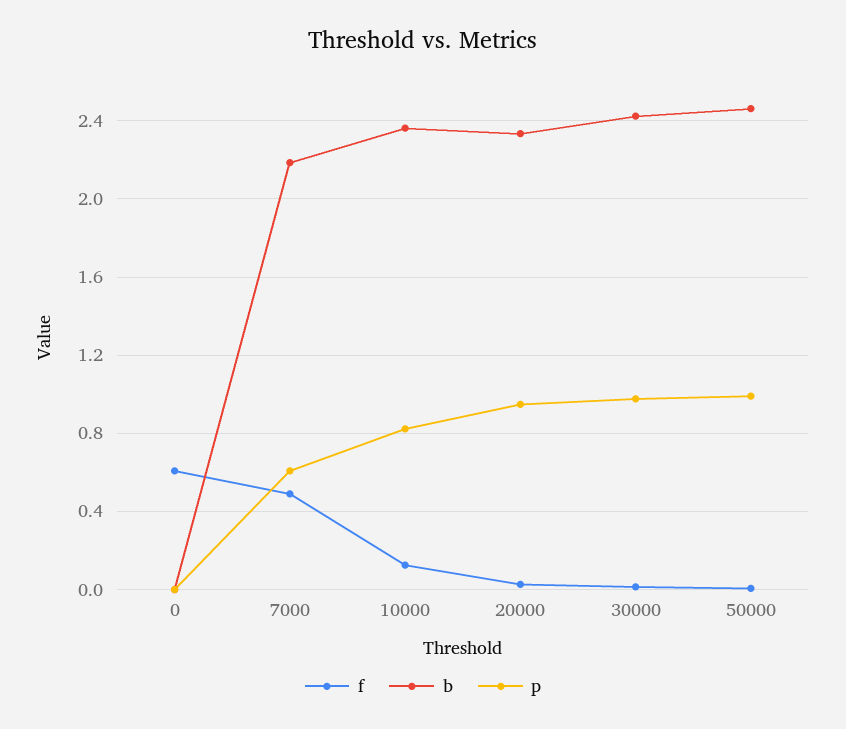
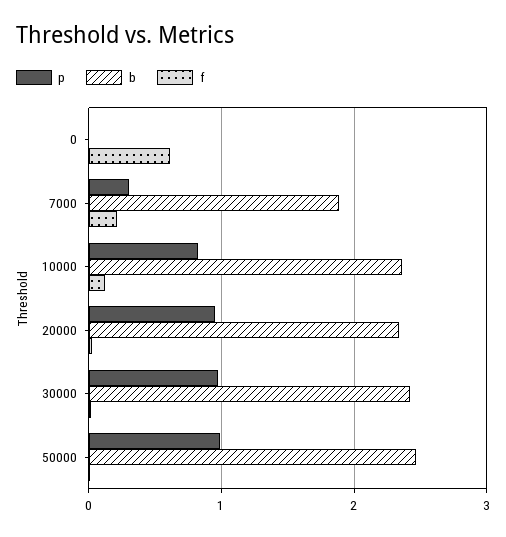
f, 7000: 0.5 -> 0.2
b, 7000: 2.2 -> 1.9
p, 7000: 0.6 -> 0.3

